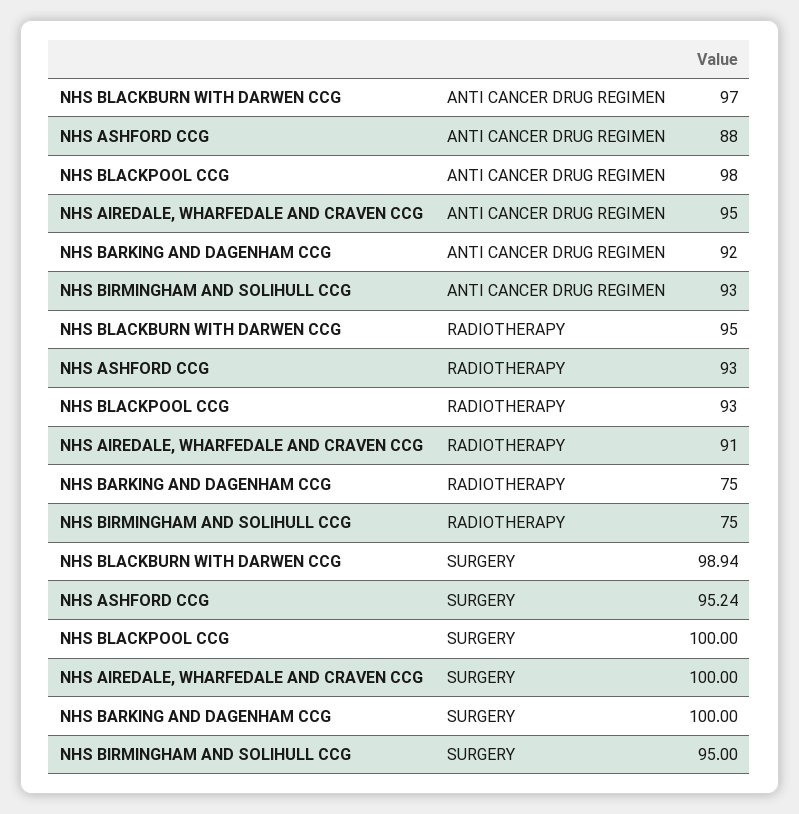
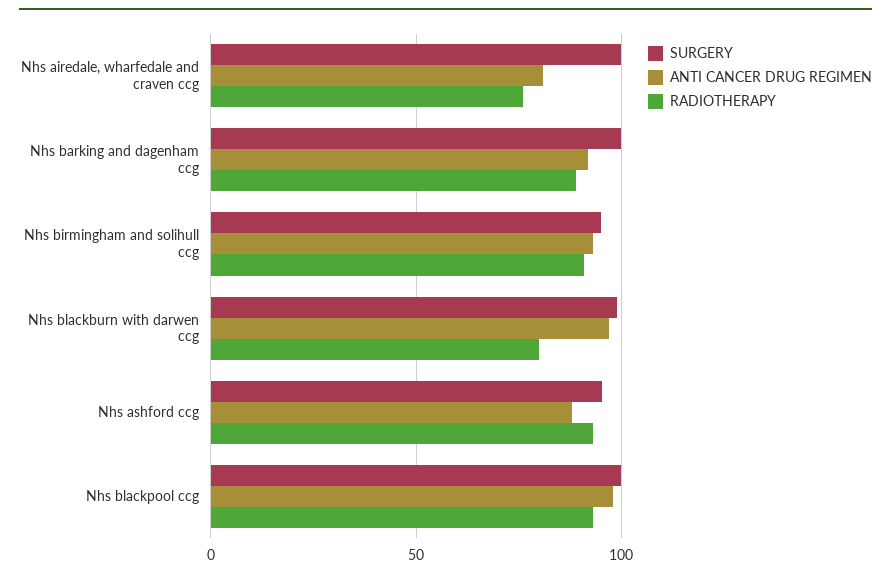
ANTI CANCER DRUG REGIMEN, NHS AIREDALE, WHARFEDALE AND CRAVEN CCG: 95 -> 80
RADIOTHERAPY, NHS BLACKBURN WITH DARWEN CCG: 95 -> 80
RADIOTHERAPY, NHS AIREDALE, WHARFEDALE AND CRAVEN CCG: 91 -> 75
RADIOTHERAPY, NHS BARKING AND DAGENHAM CCG: 75 -> 90
RADIOTHERAPY, NHS BIRMINGHAM AND SOLIHULL CCG: 75 -> 90

